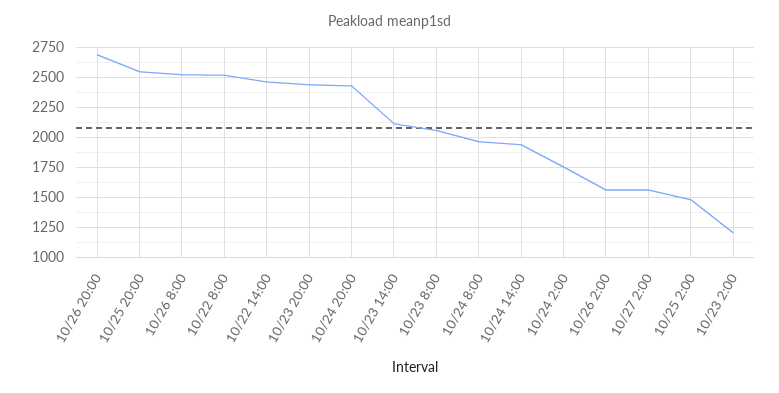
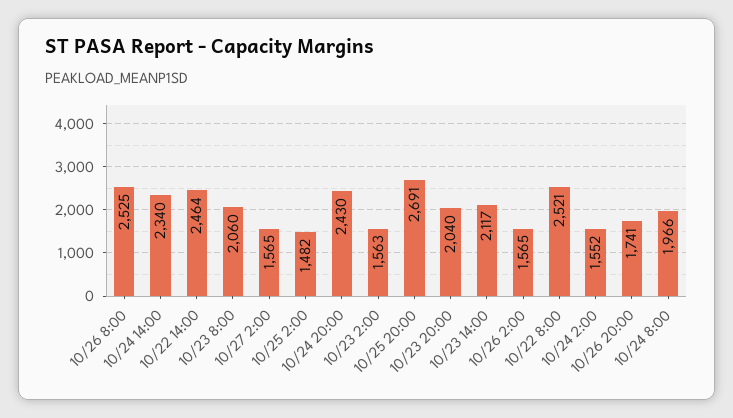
10/26 20:00: 2700 -> 1741
10/25 20:00: 2550 -> 2691
10/23 20:00: 2450 -> 2040
10/24 14:00: 1950 -> 2340
10/24 2:00: 1750 -> 1552
10/23 2:00: 1200 -> 1563

